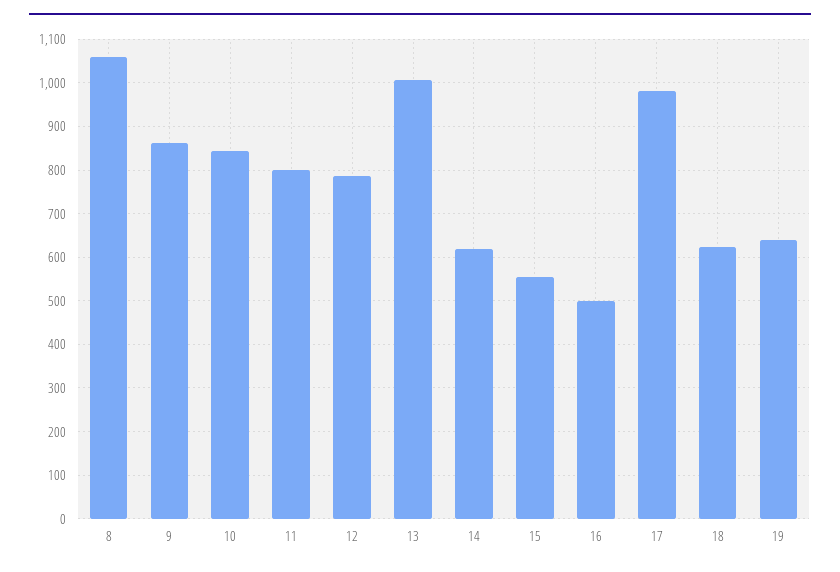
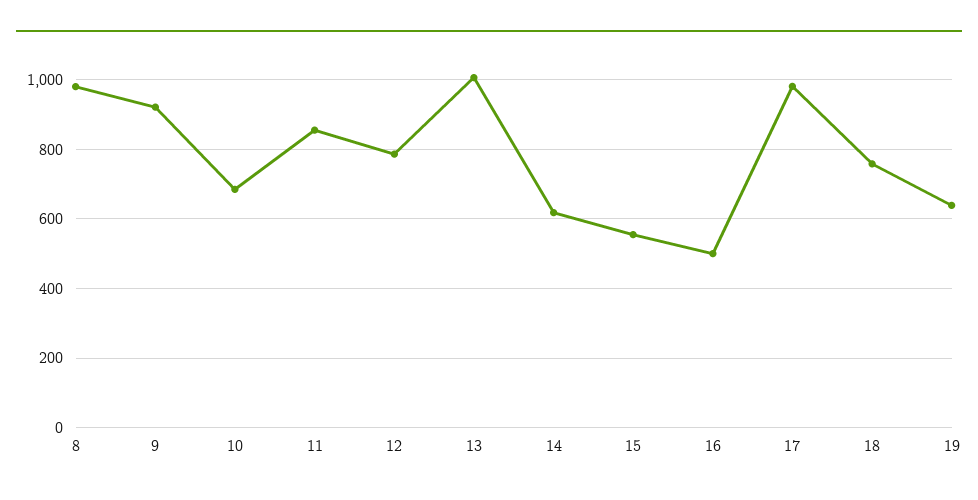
8: 1060 -> 980
9: 860 -> 920
10: 840 -> 680
11: 800 -> 860
18: 620 -> 760

